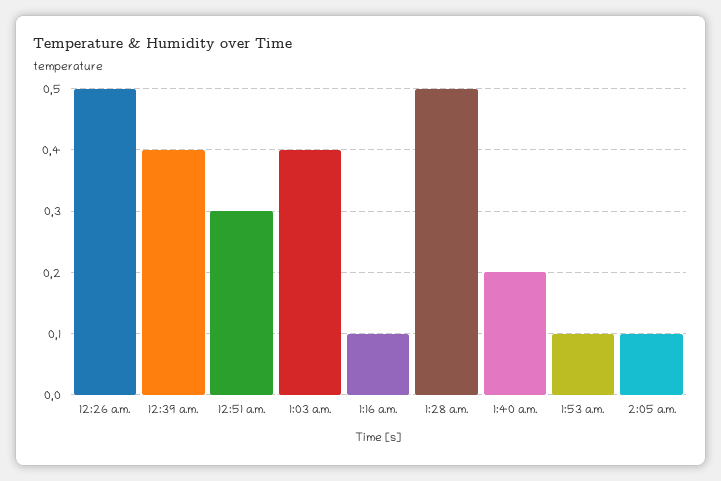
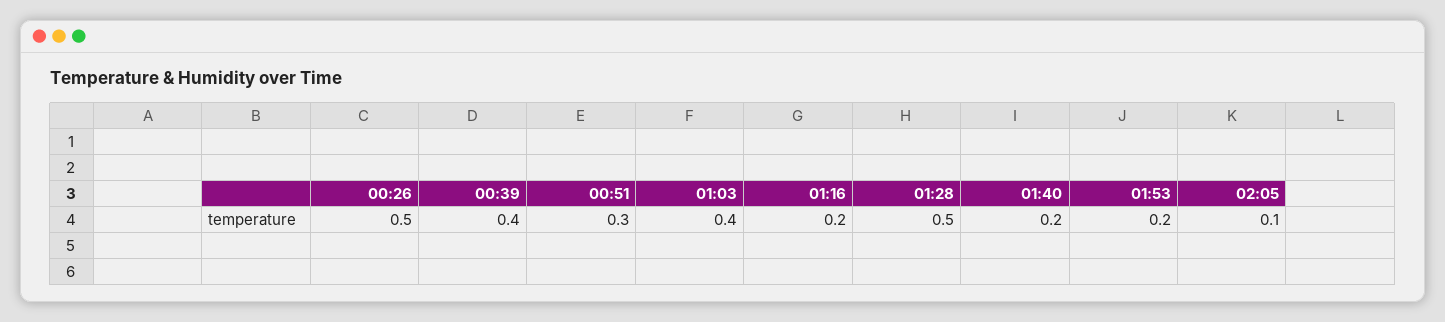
1:16 a.m.: 0.1 -> 0.2
1:53 a.m.: 0.1 -> 0.2

